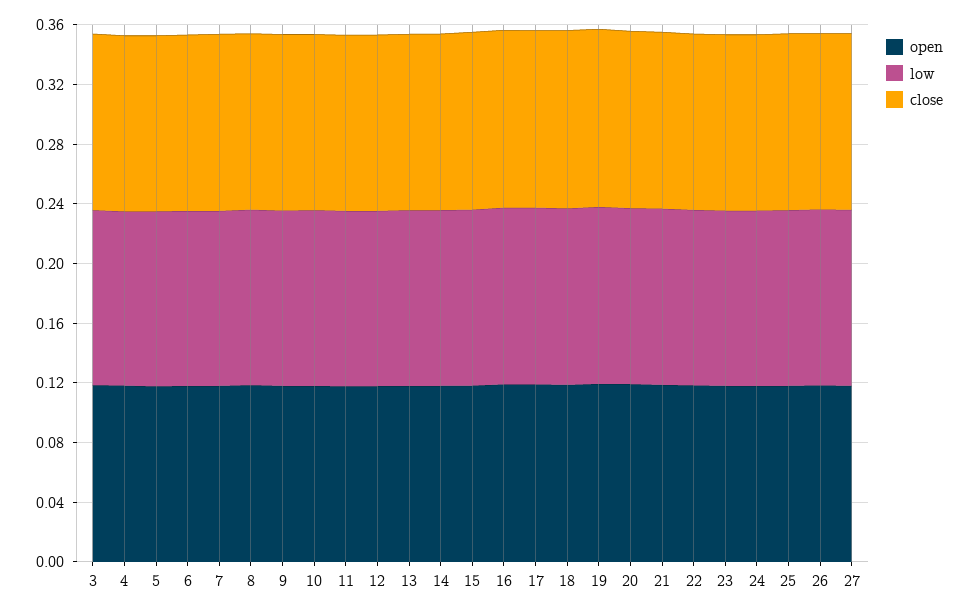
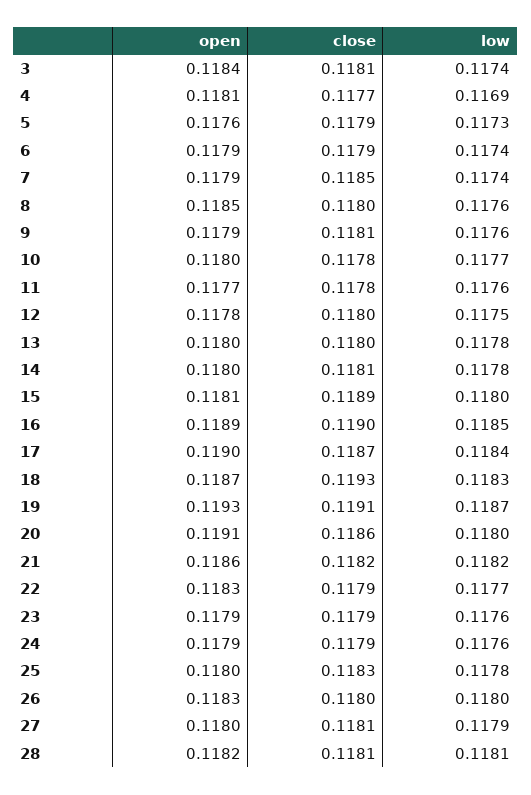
open, 28: none -> 0.1182
close, 28: none -> 0.1181
low, 28: none -> 0.1181

